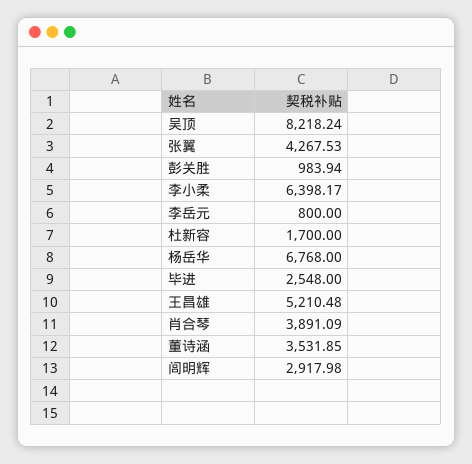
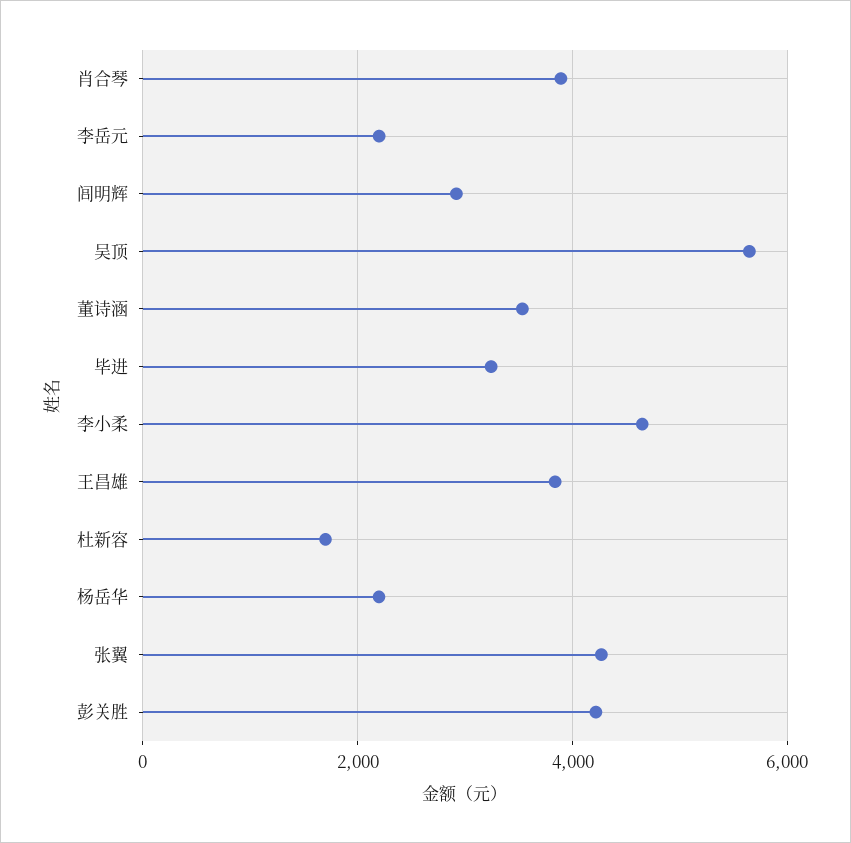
吴顶: 8218.24 -> 5600
彭关胜: 983.94 -> 4200
李小柔: 6398.17 -> 4600
李岳元: 800 -> 2200
杨岳华: 6768 -> 2200
毕进: 2548 -> 3200
王昌雄: 5210.48 -> 3800

